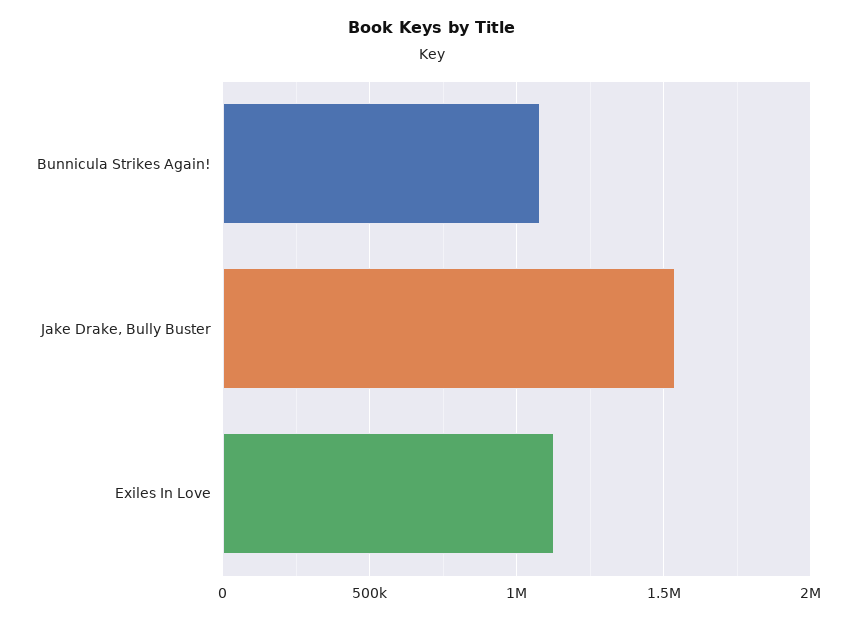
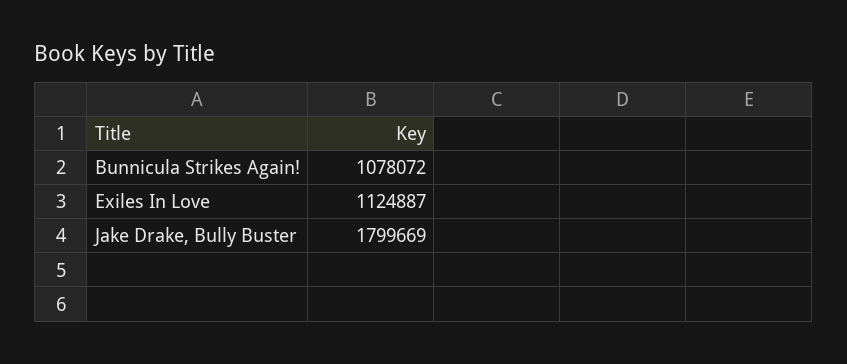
Jake Drake, Bully Buster: 1550000 -> 1799669

